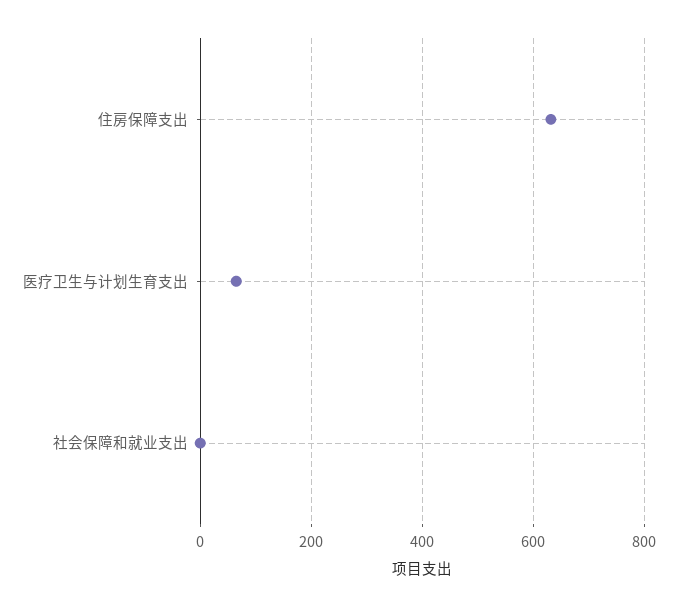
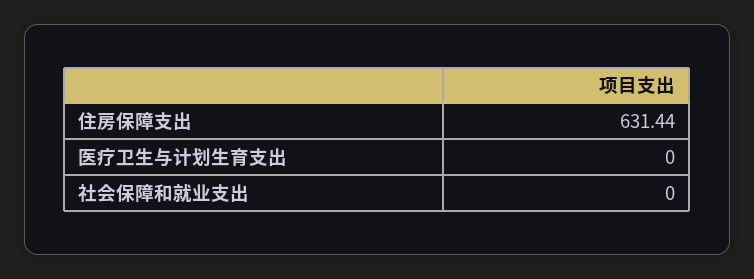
医疗卫生与计划生育支出: 60 -> 0

